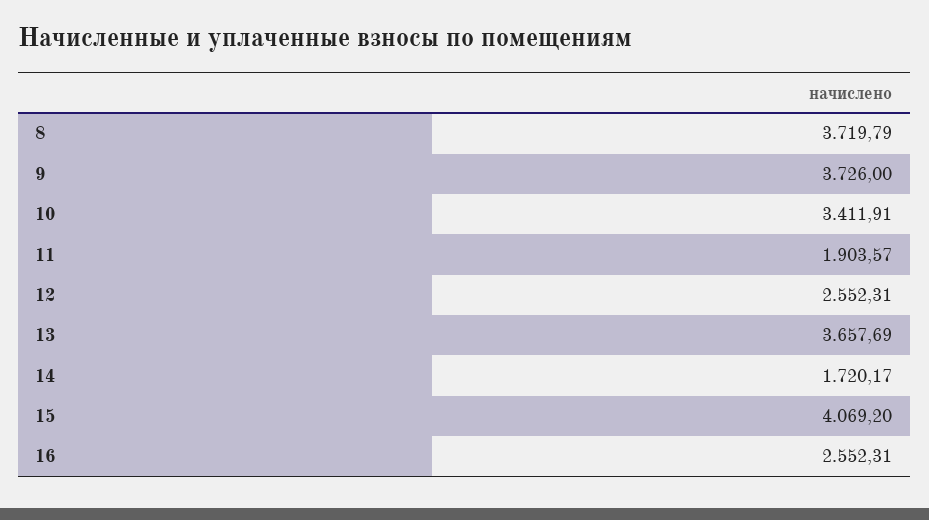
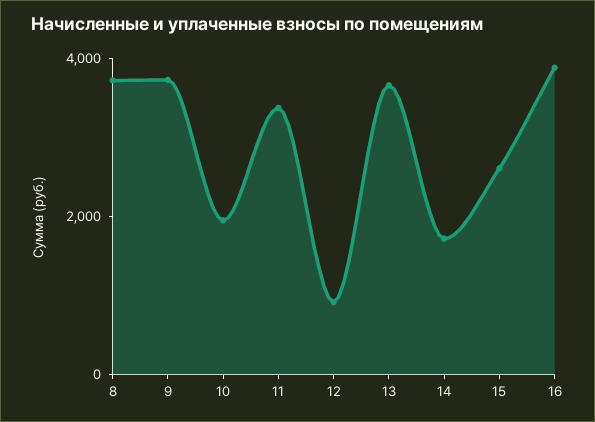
10: 3411.91 -> 2000
11: 1903.57 -> 3500
12: 2552.31 -> 1000
15: 4069.2 -> 2500
16: 2552.31 -> 4000

